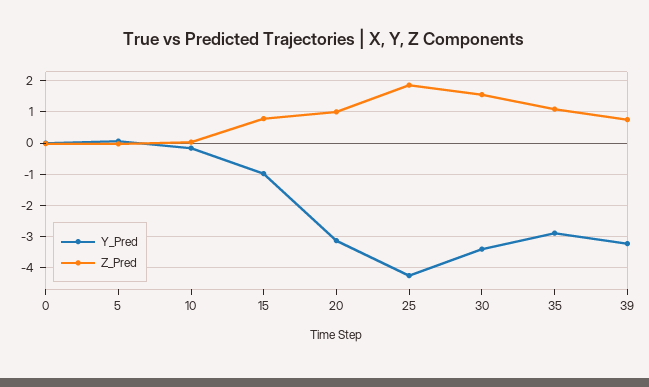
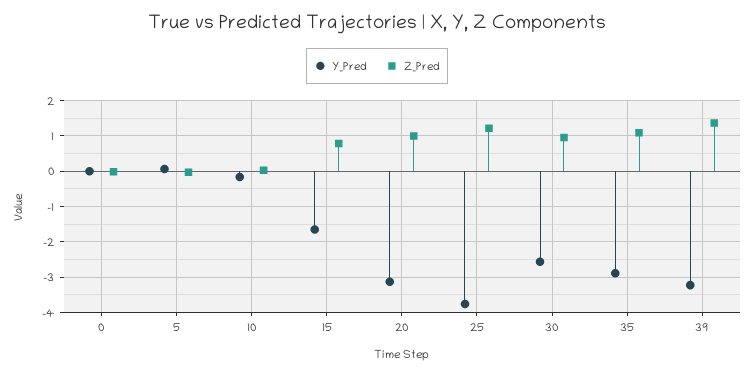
Y_Pred, 15: -1 -> -1.6
Y_Pred, 25: -4.2 -> -3.8
Z_Pred, 25: 1.8 -> 1.2
Y_Pred, 30: -3.4 -> -2.6
Z_Pred, 30: 1.6 -> 1
Z_Pred, 39: 0.8 -> 1.4

